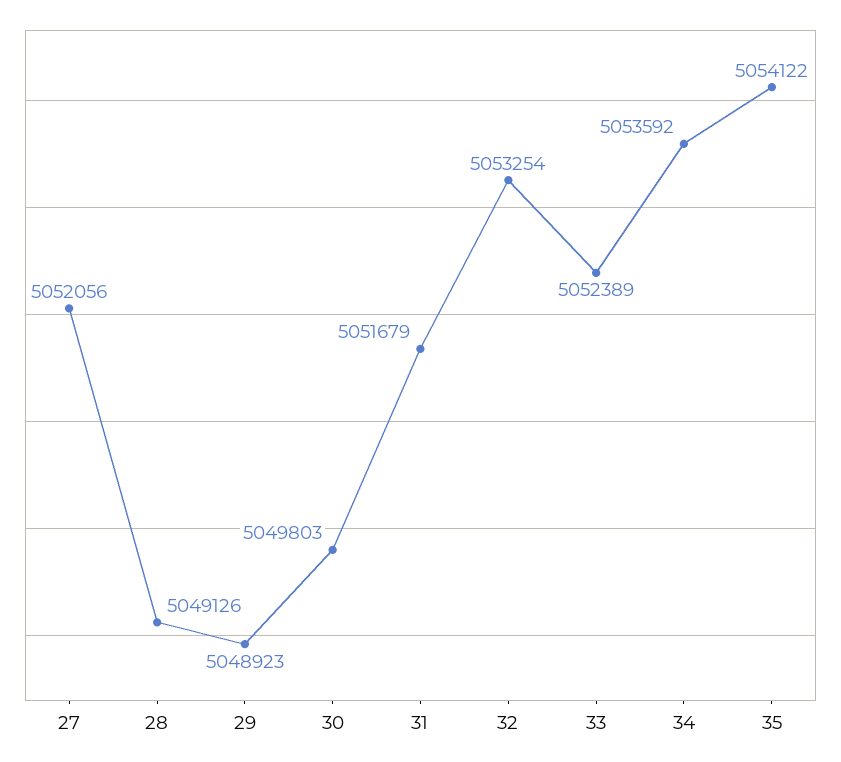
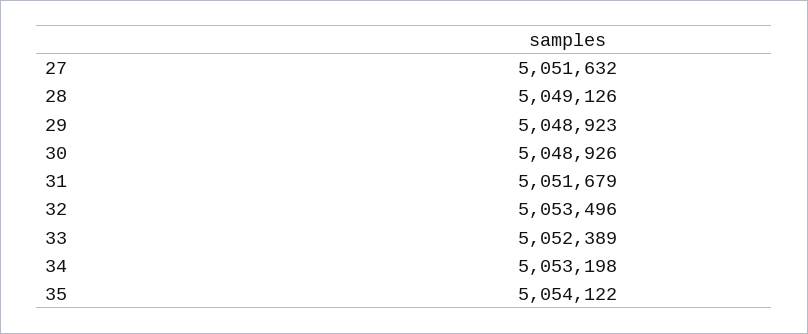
27: 5052056 -> 5051632
30: 5049803 -> 5048926
32: 5053254 -> 5053496
34: 5053592 -> 5053198

